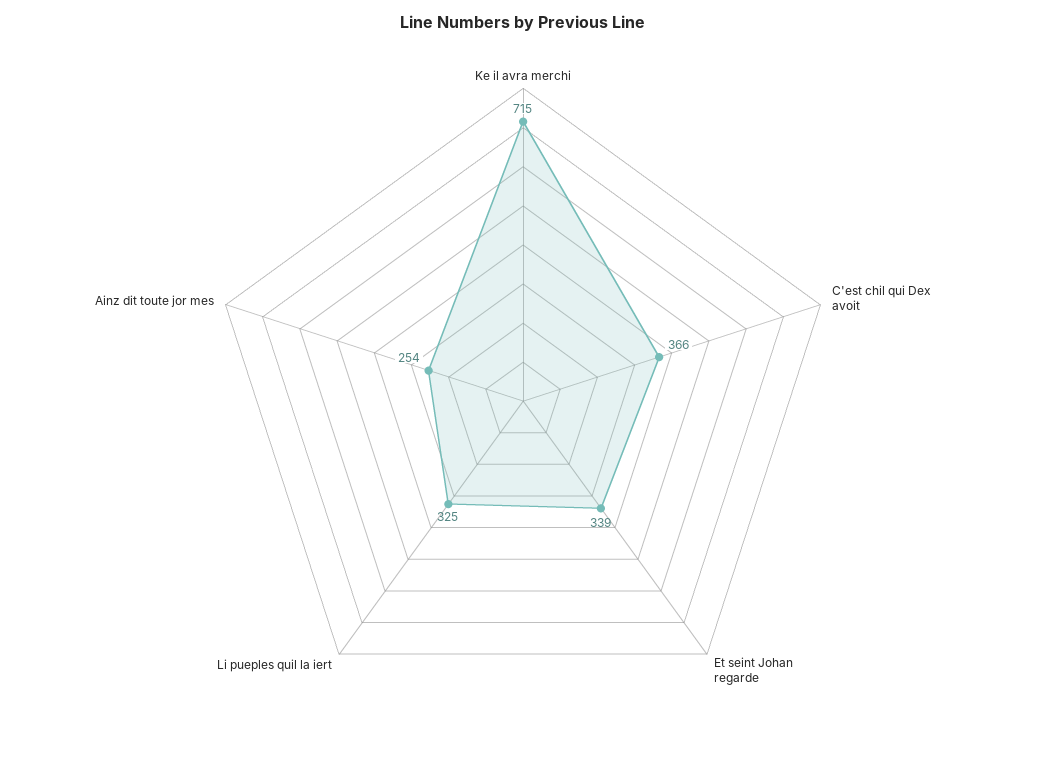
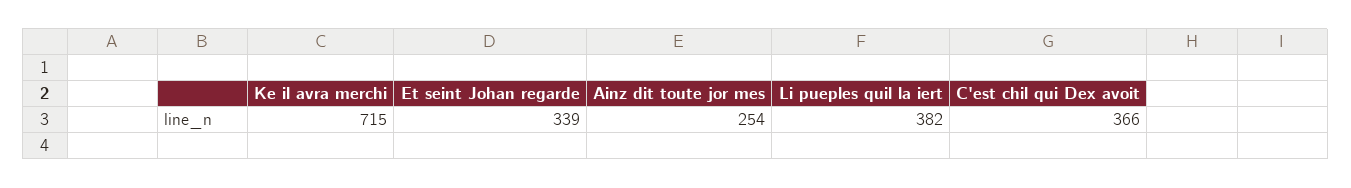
Li pueples quil la iert: 325 -> 382

